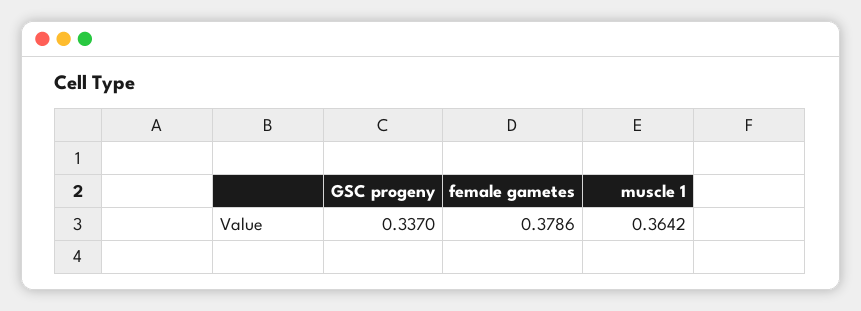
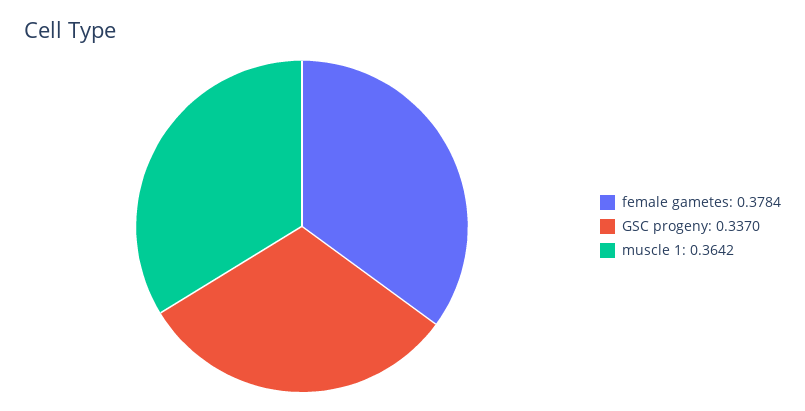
female gametes: 0.3786 -> 0.3784

